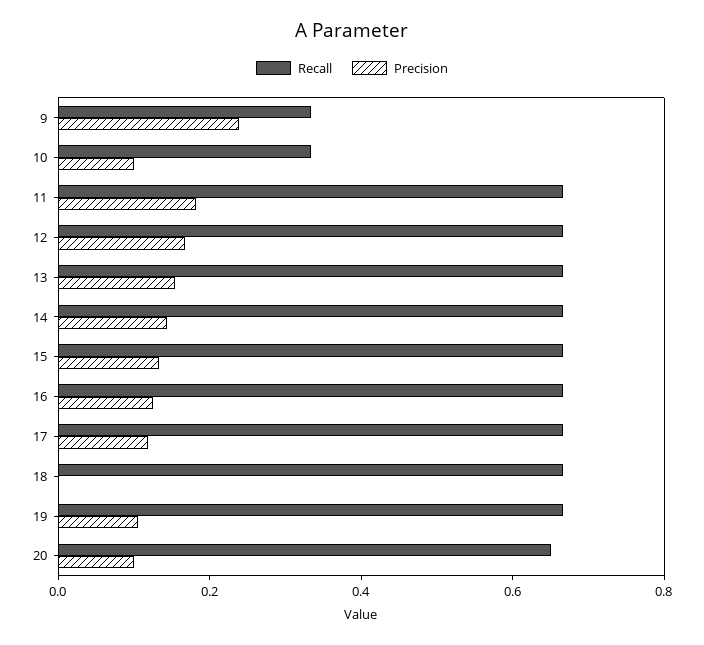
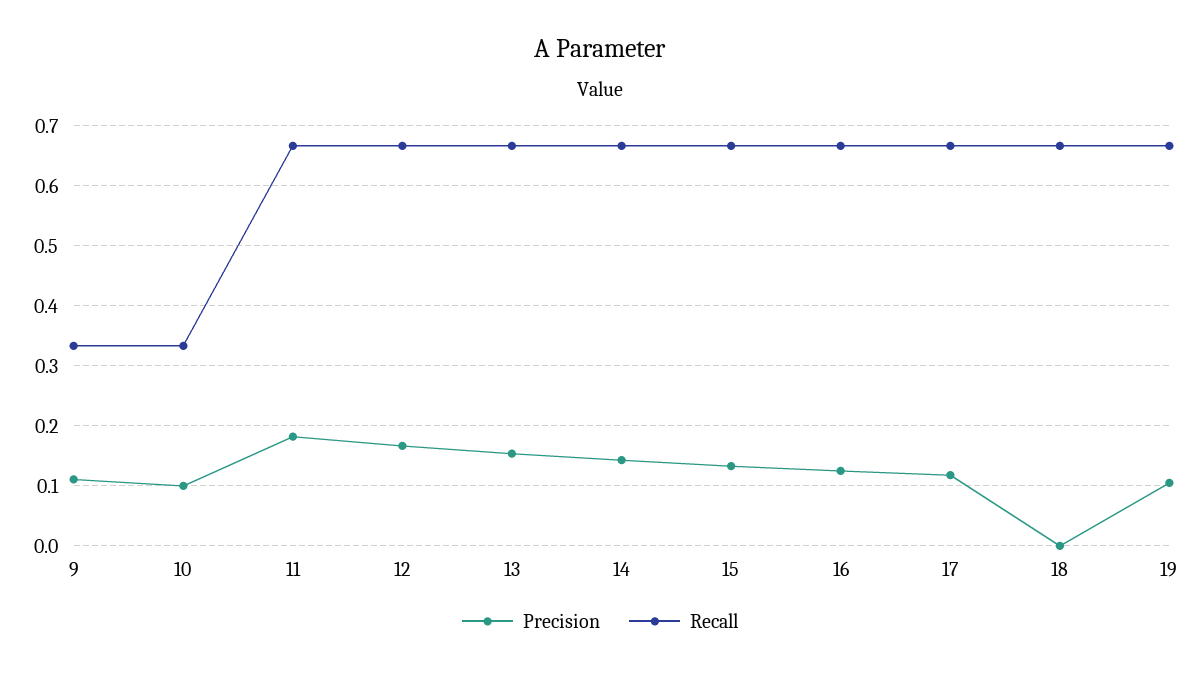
Precision, 9: 0.25 -> 0.11
Recall, 20: 0.65 -> none
Precision, 20: 0.1 -> none

